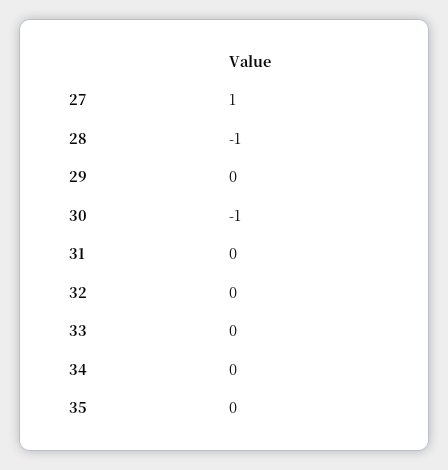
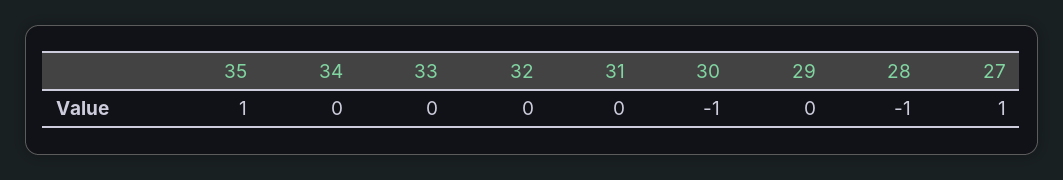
35: 0 -> 1

